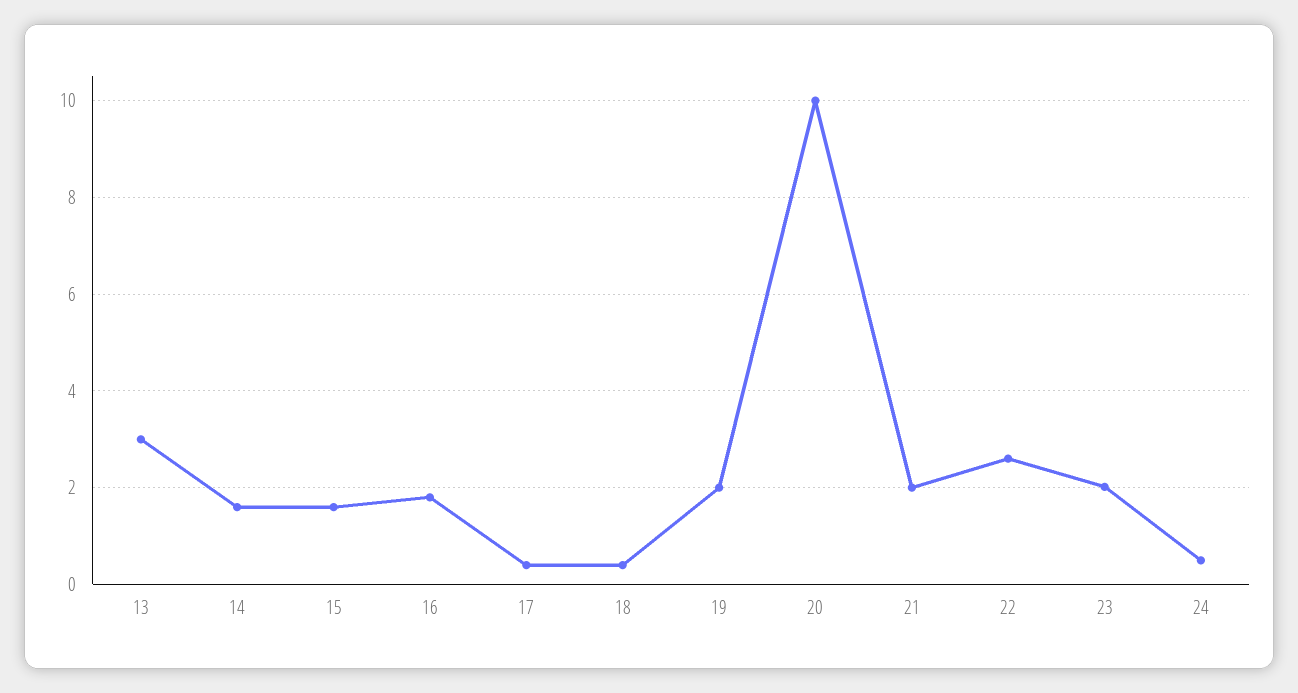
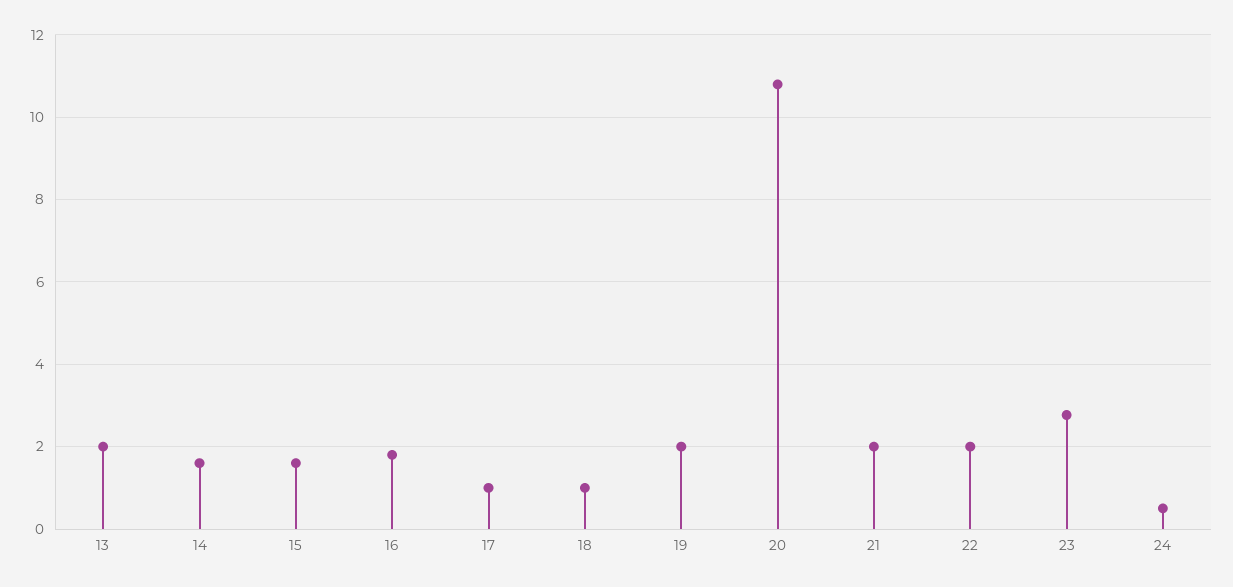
13: 3 -> 2
17: 0.4 -> 1
18: 0.4 -> 1
20: 10 -> 10.8
22: 2.6 -> 2
23: 2 -> 2.8

